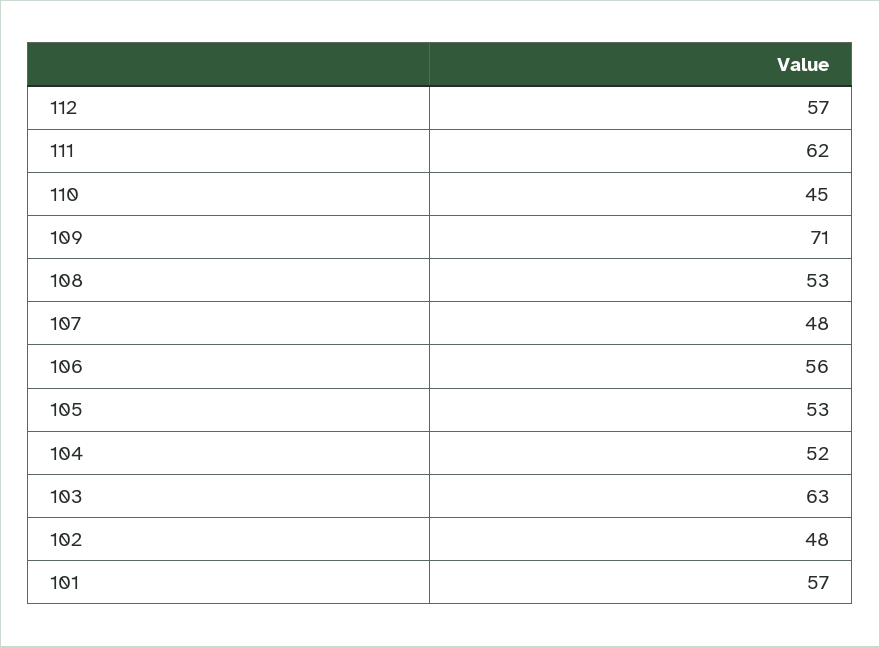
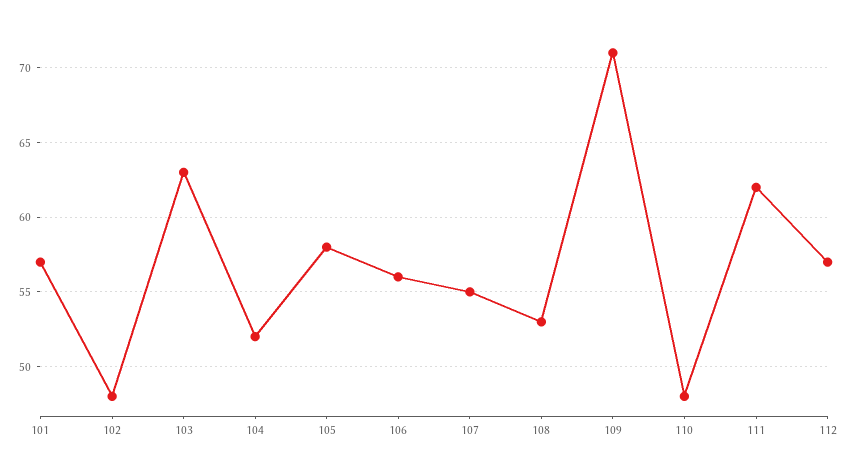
110: 45 -> 48
107: 48 -> 55
105: 53 -> 58

